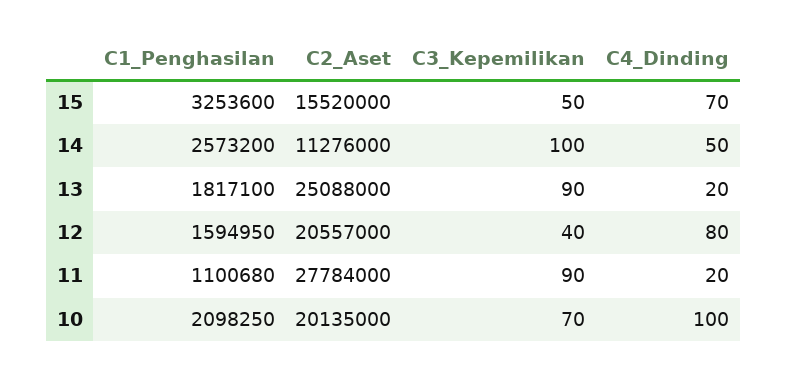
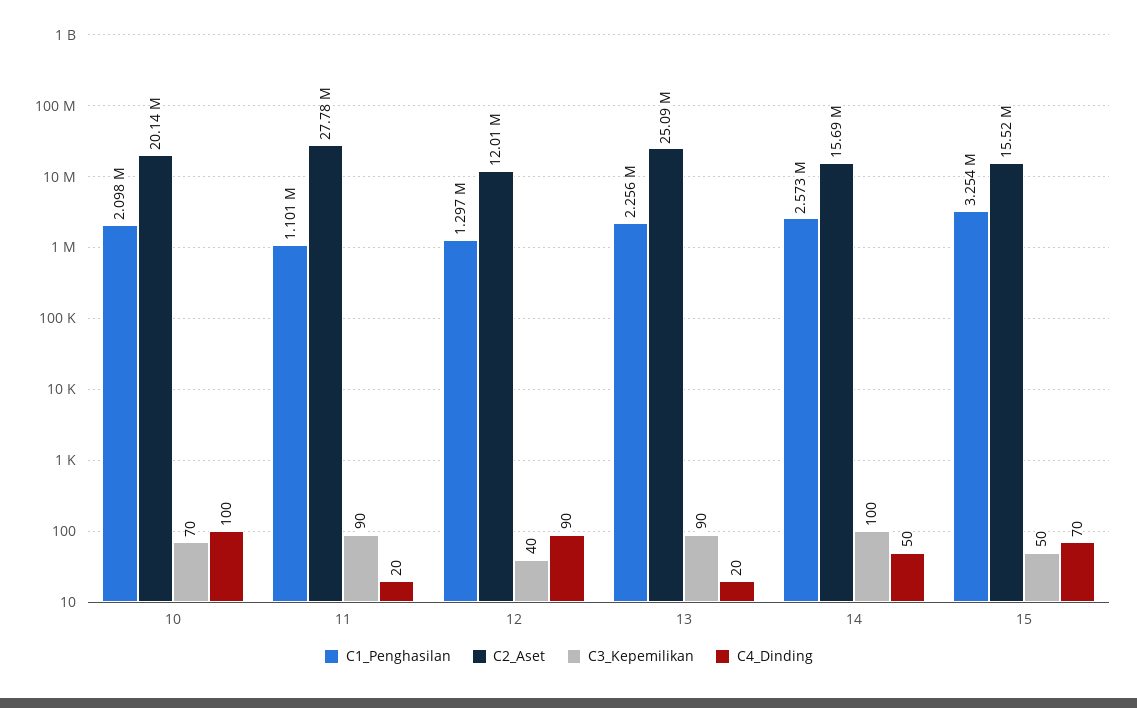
C2_Aset, 14: 11276000 -> 15690000
C1_Penghasilan, 13: 1817100 -> 2256000
C1_Penghasilan, 12: 1594950 -> 1297000
C2_Aset, 12: 20557000 -> 12010000
C4_Dinding, 12: 80 -> 90

